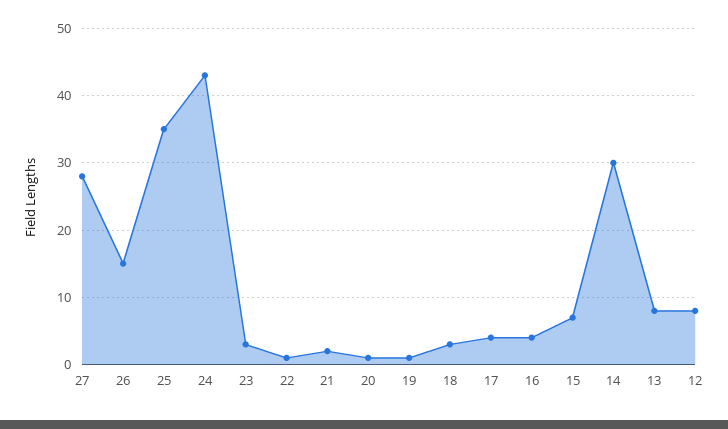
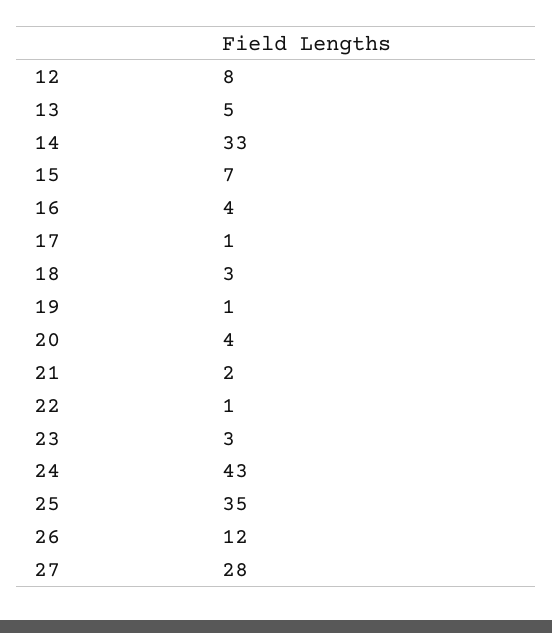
26: 15 -> 12
20: 1 -> 4
17: 4 -> 1
14: 30 -> 33
13: 8 -> 5

